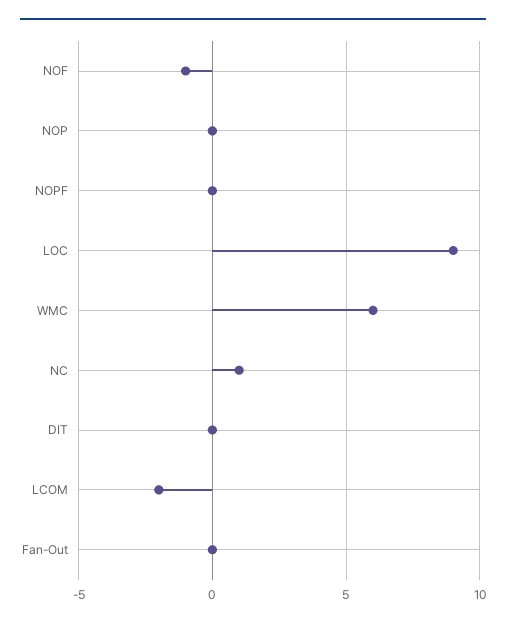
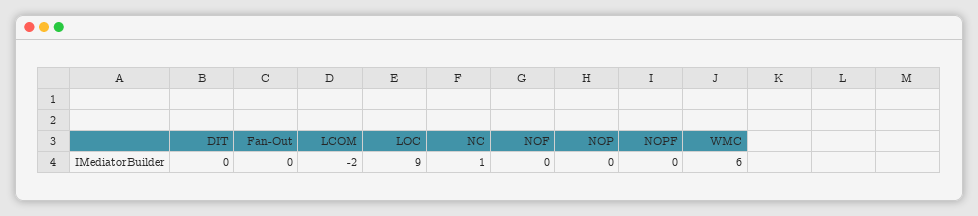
NOF: -1 -> 0

